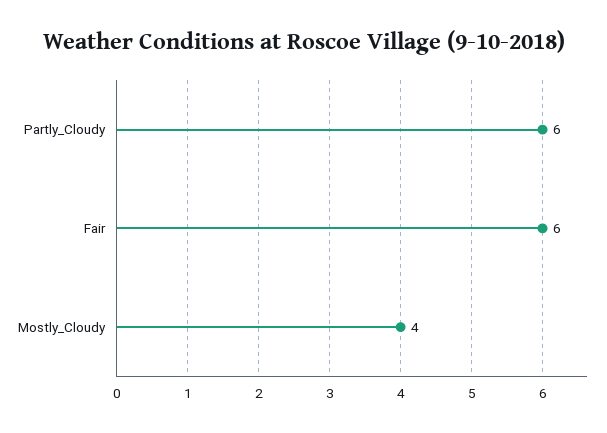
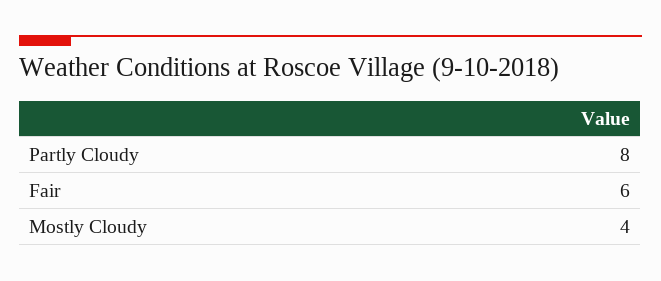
Partly_Cloudy: 6 -> 8

